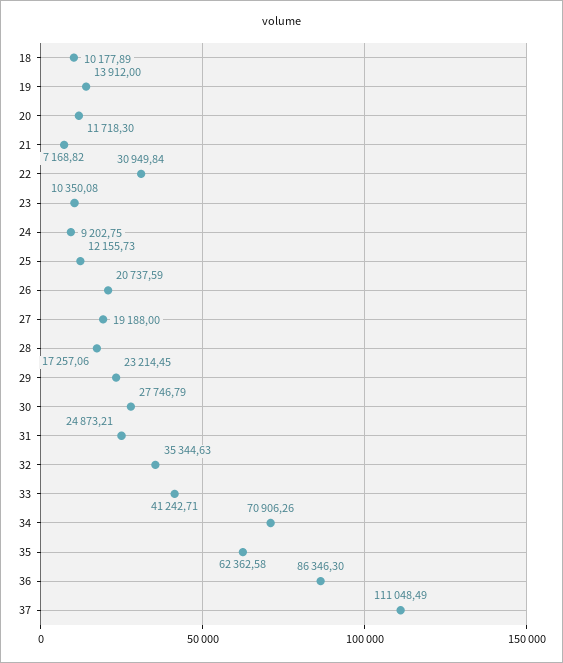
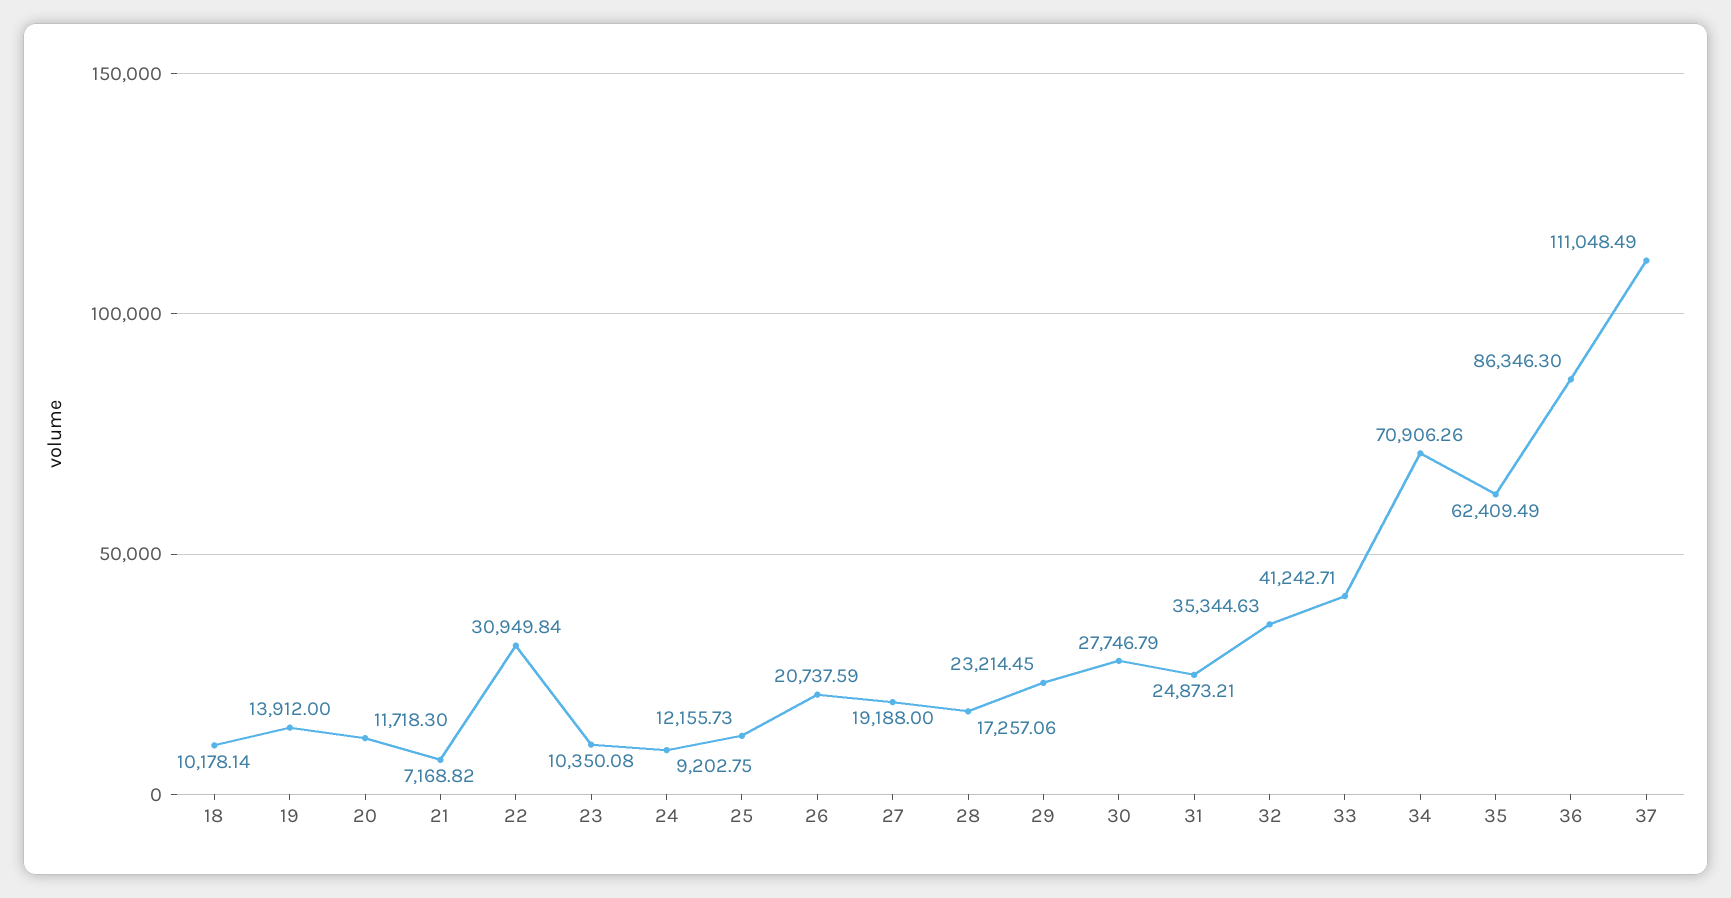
18: 10177.89 -> 10178.14
35: 62362.58 -> 62409.49

